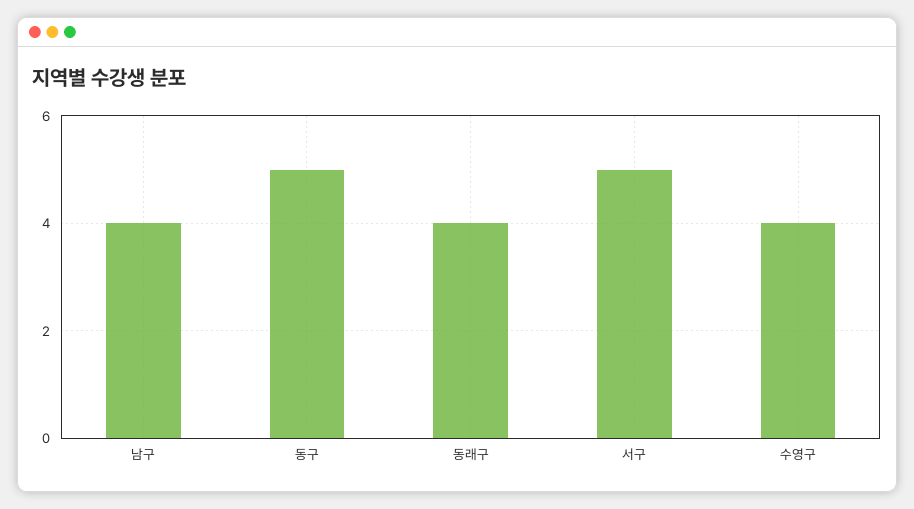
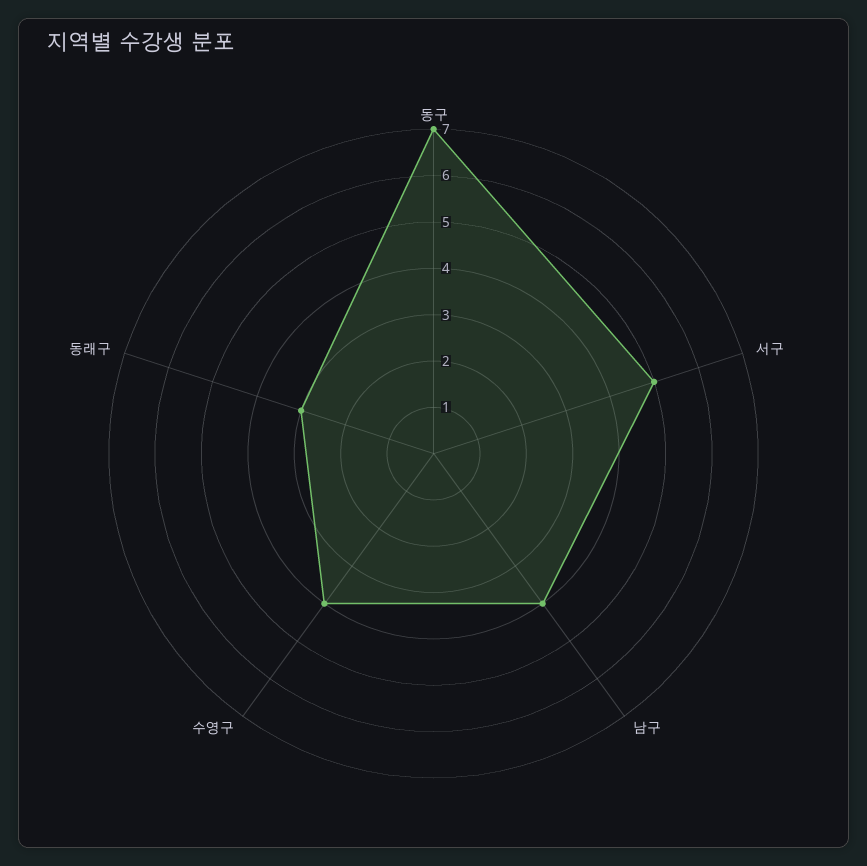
동구: 5 -> 7
동래구: 4 -> 3

